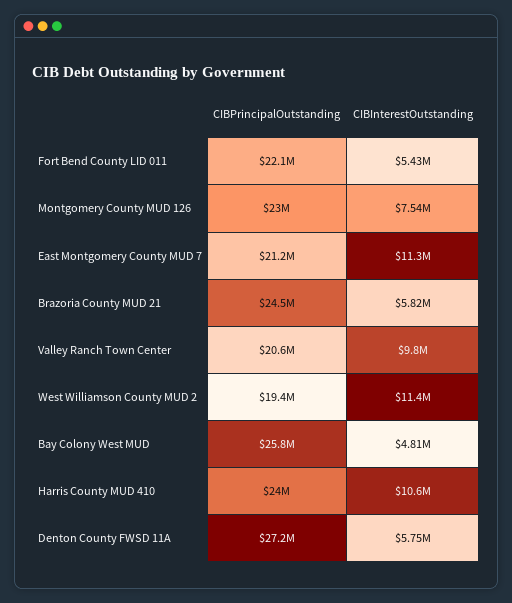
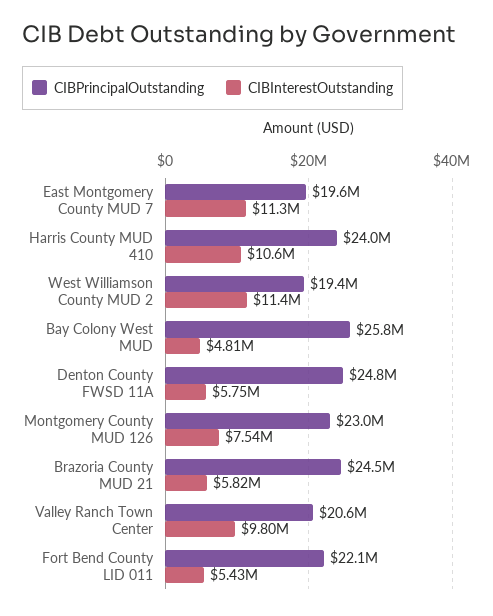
CIBPrincipalOutstanding, East Montgomery County MUD 7: 21200000 -> 19600000
CIBPrincipalOutstanding, Denton County FWSD 11A: 27200000 -> 24800000

